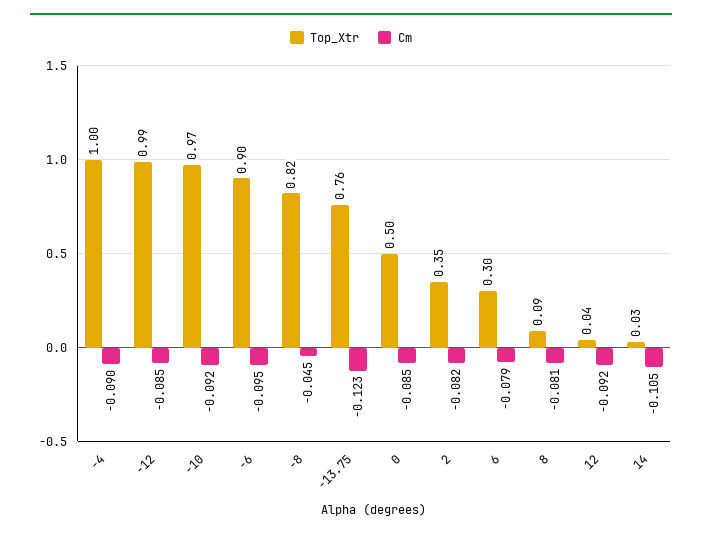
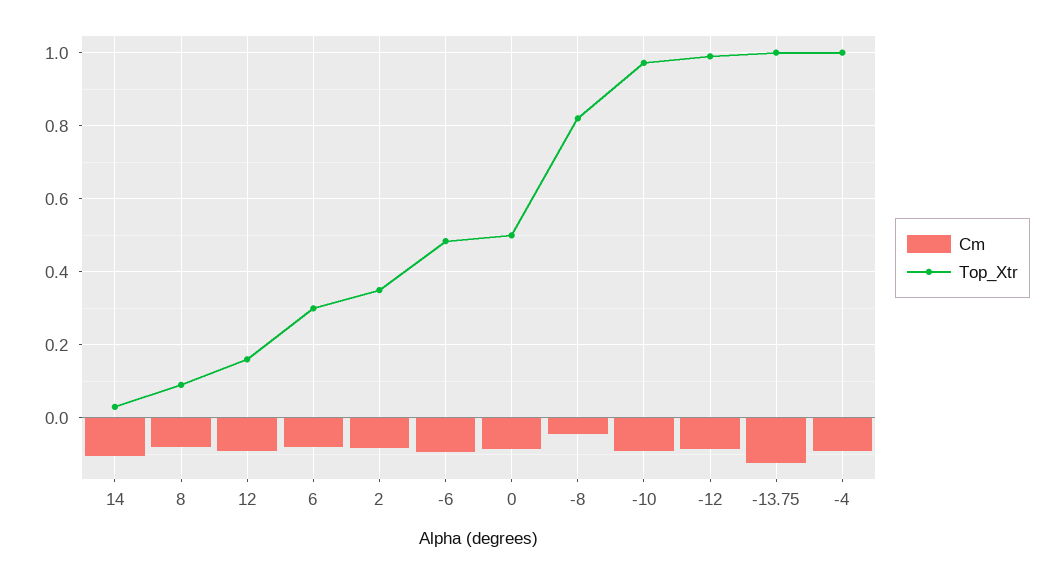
Top_Xtr, -6: 0.9 -> 0.48
Top_Xtr, -13.75: 0.76 -> 1
Top_Xtr, 12: 0.04 -> 0.16

